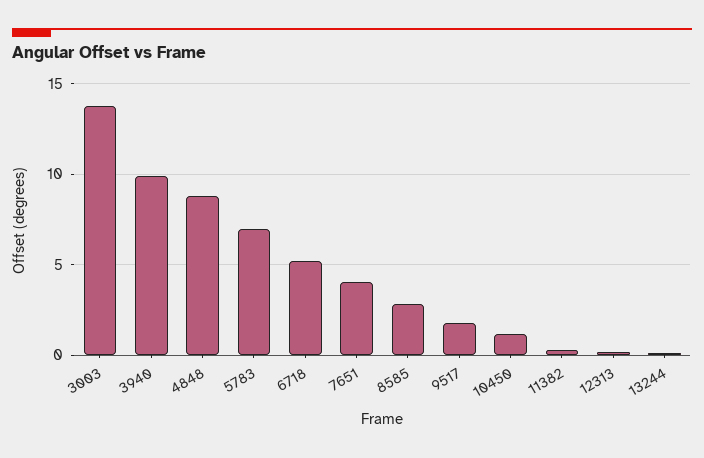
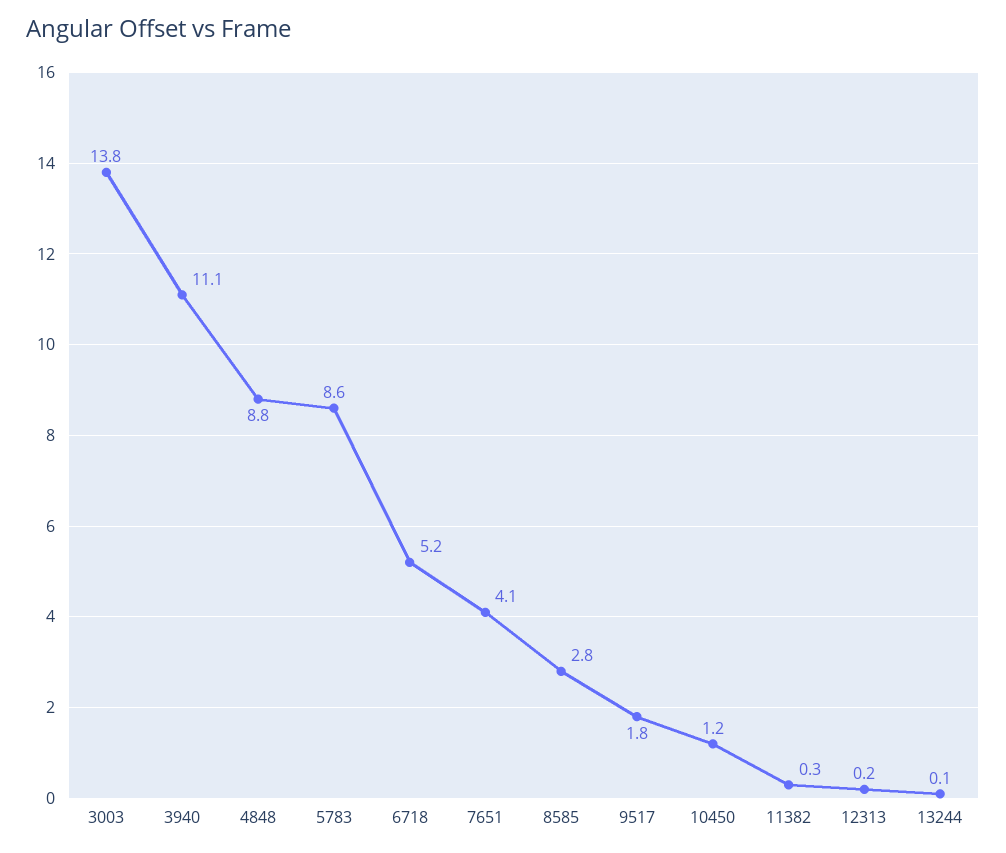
3940: 10 -> 11.1
5783: 7 -> 8.6

